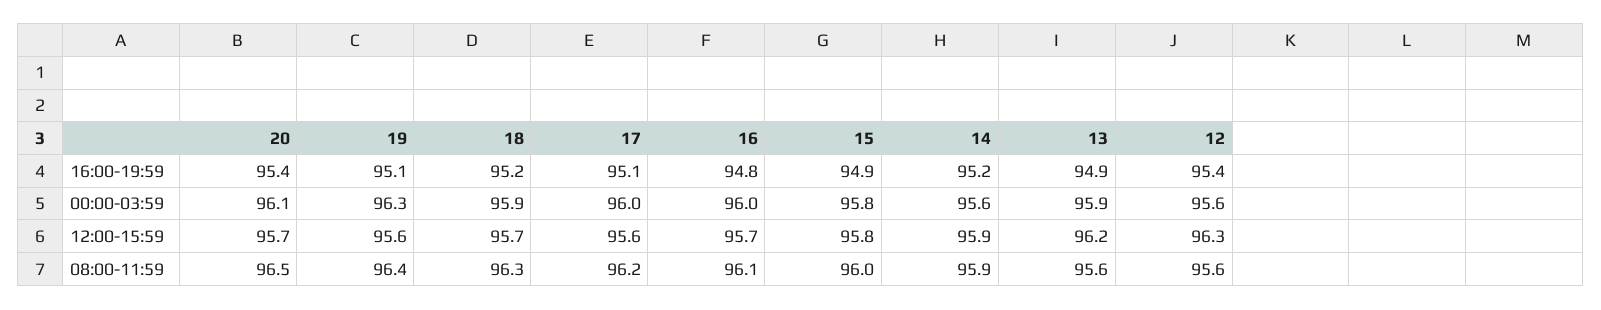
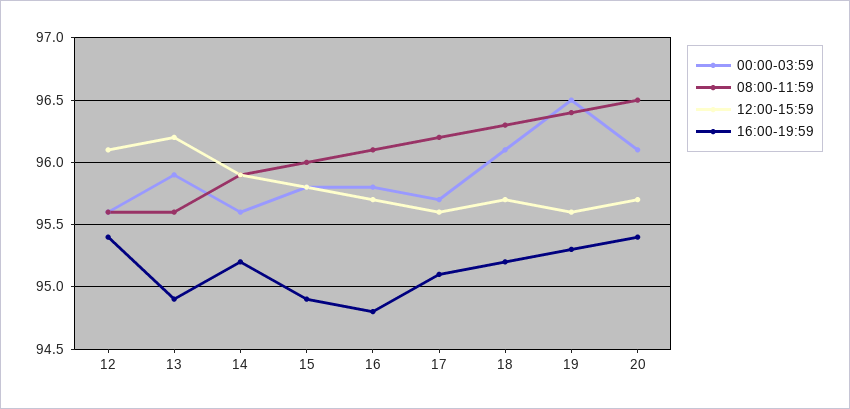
16:00-19:59, 19: 95.1 -> 95.3
00:00-03:59, 19: 96.3 -> 96.5
00:00-03:59, 18: 95.9 -> 96.1
00:00-03:59, 17: 96 -> 95.7
00:00-03:59, 16: 96 -> 95.8
12:00-15:59, 12: 96.3 -> 96.1

